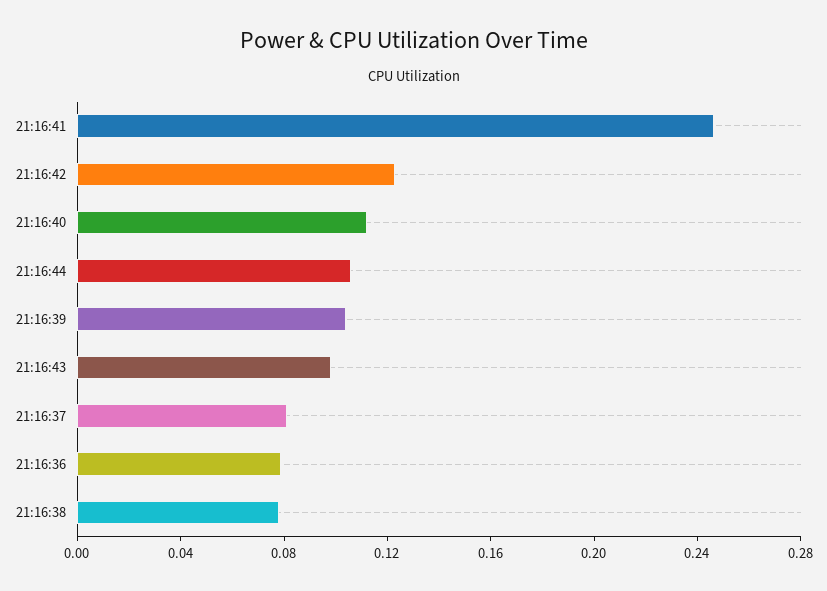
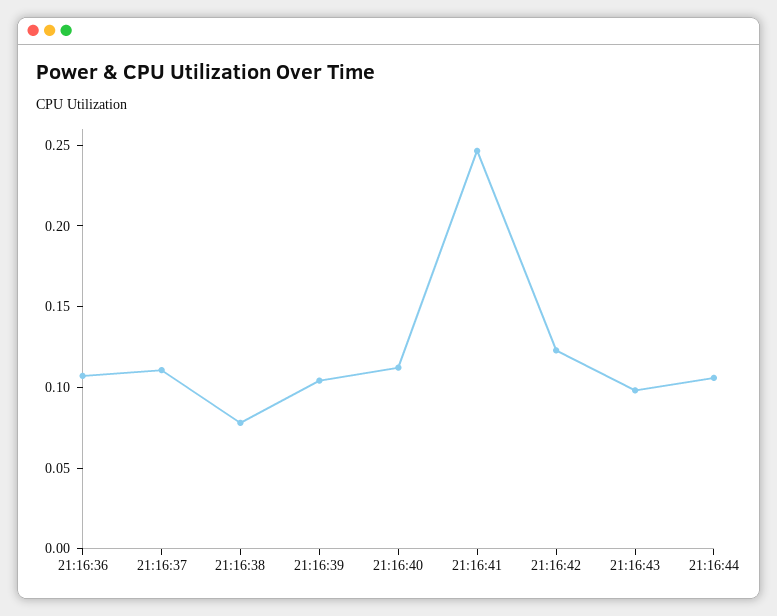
21:16:37: 0.08 -> 0.11
21:16:36: 0.08 -> 0.11

